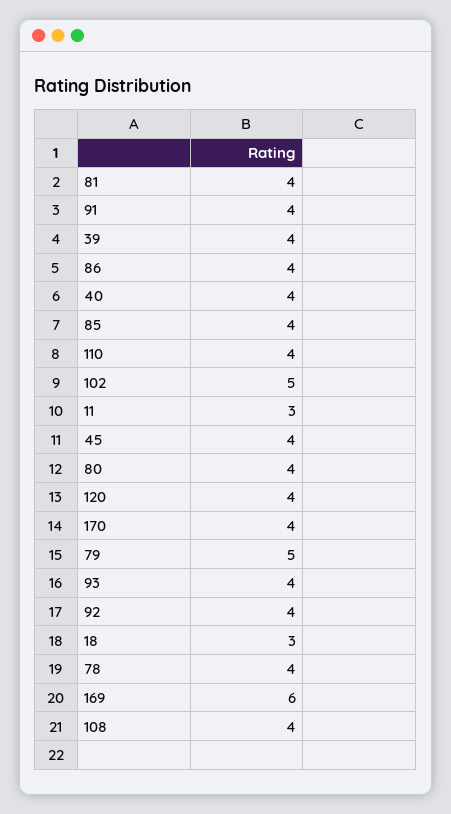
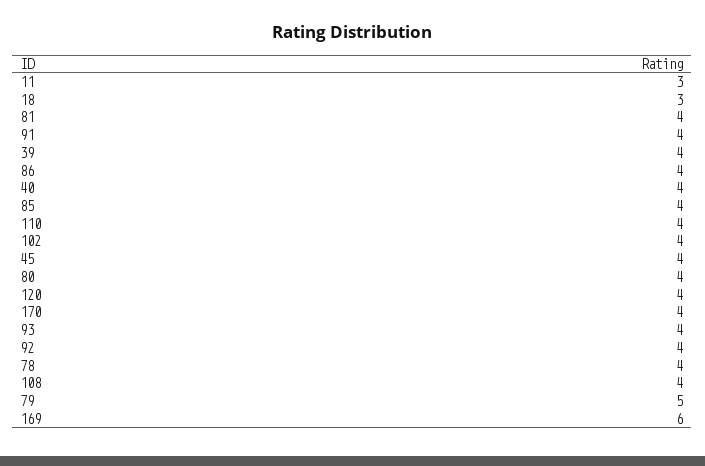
102: 5 -> 4

